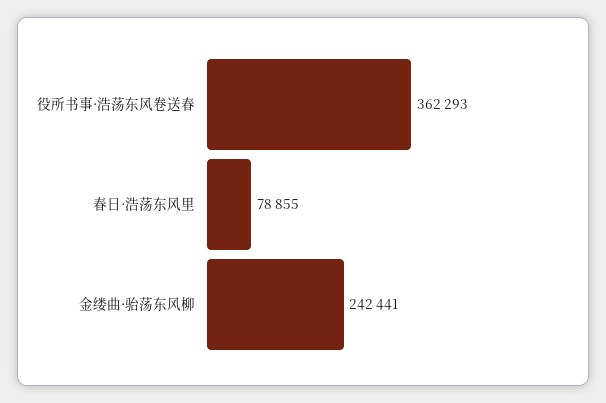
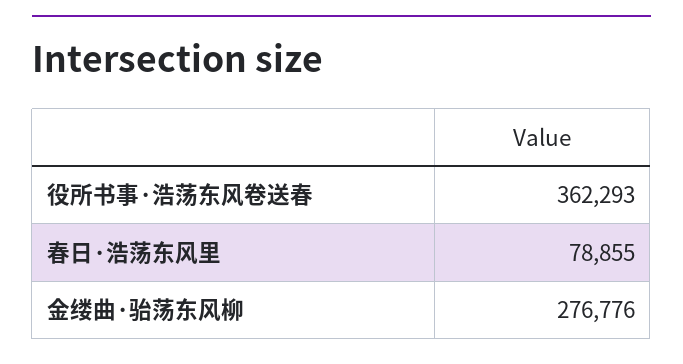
金缕曲·骀荡东风柳: 242441 -> 276776

